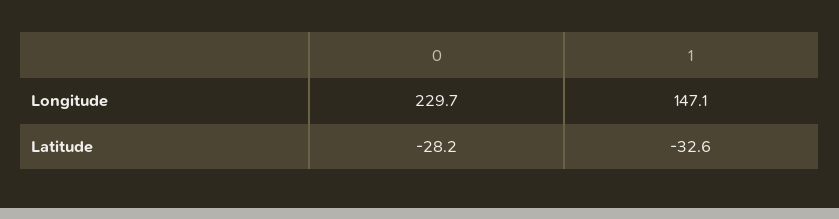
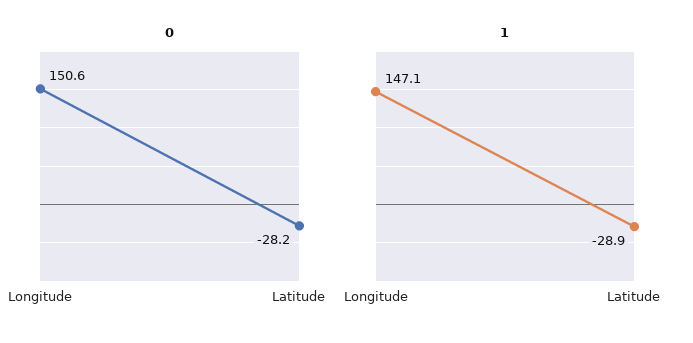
0, Longitude: 229.7 -> 150.6
1, Latitude: -32.6 -> -28.9

